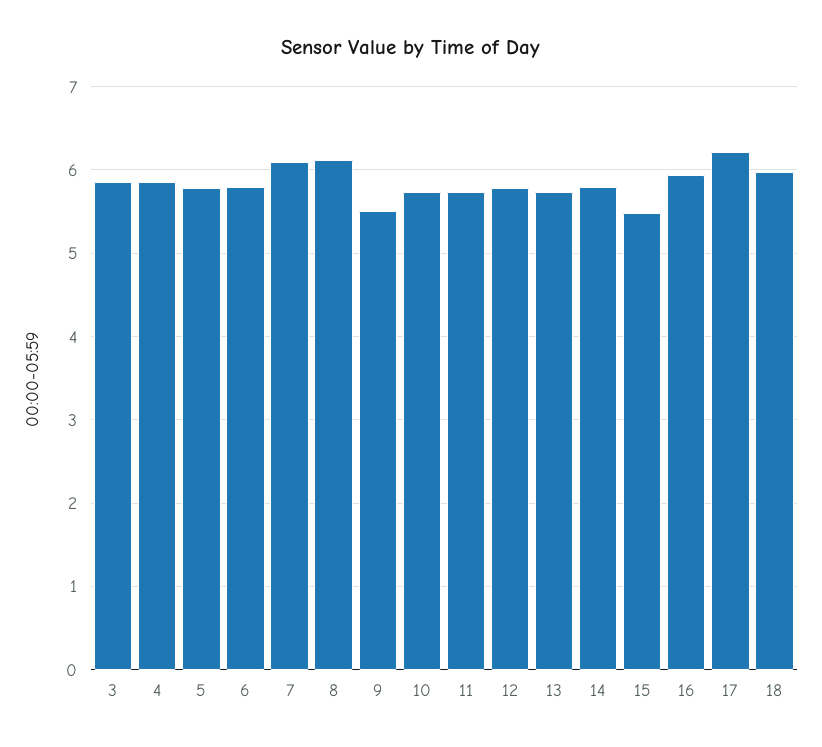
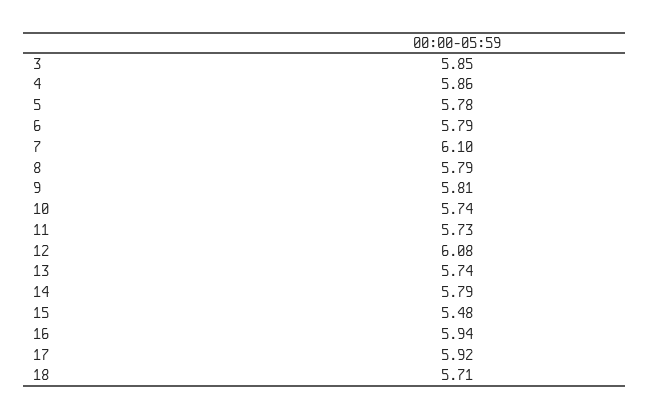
8: 6.1 -> 5.79
9: 5.5 -> 5.81
12: 5.8 -> 6.08
17: 6.2 -> 5.92
18: 6 -> 5.71

